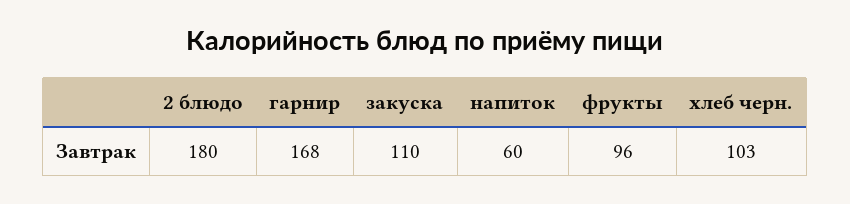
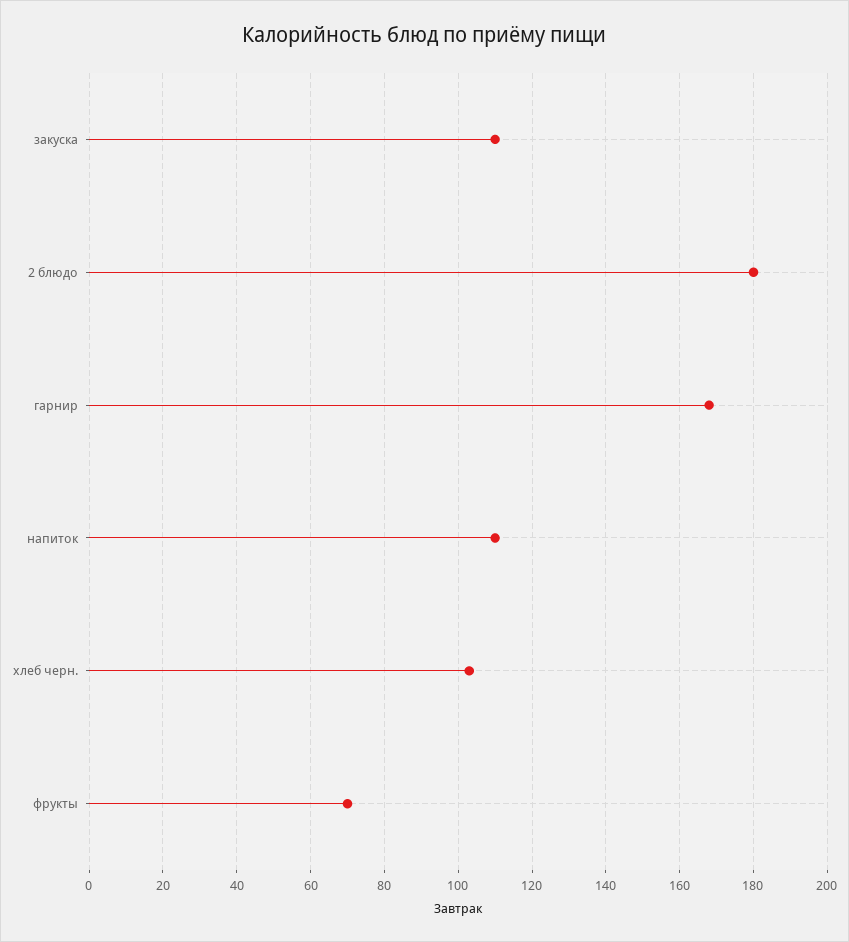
напиток: 60 -> 110
фрукты: 96 -> 70

